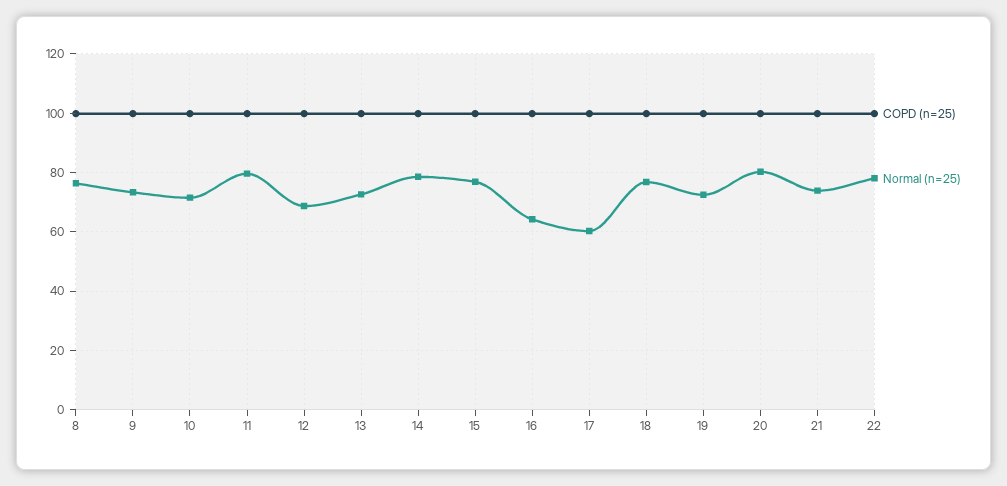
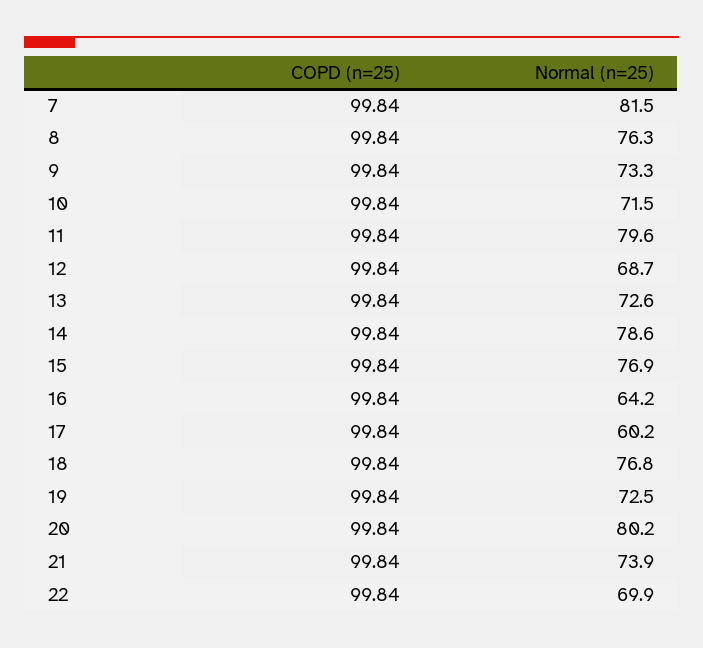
Normal (n=25), 22: 77.5 -> 69.9
COPD (n=25), 7: none -> 99.84
Normal (n=25), 7: none -> 81.5

